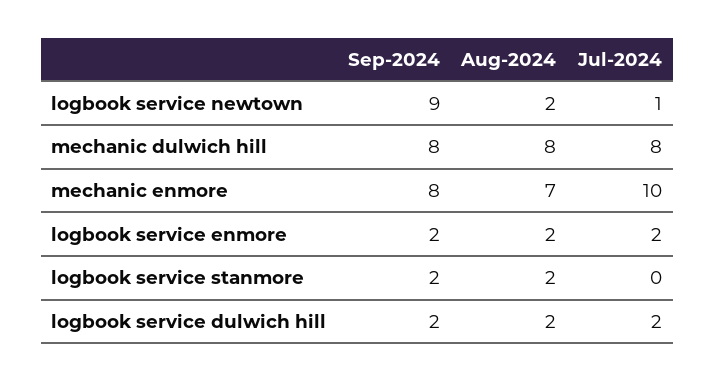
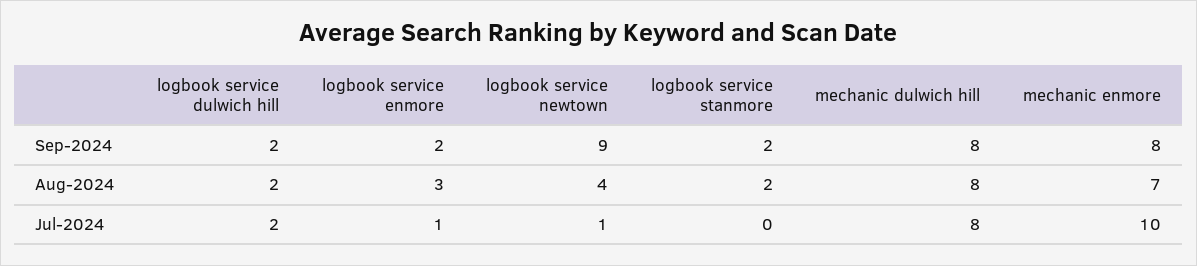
Aug-2024, logbook service newtown: 2 -> 4
Aug-2024, logbook service enmore: 2 -> 3
Jul-2024, logbook service enmore: 2 -> 1

